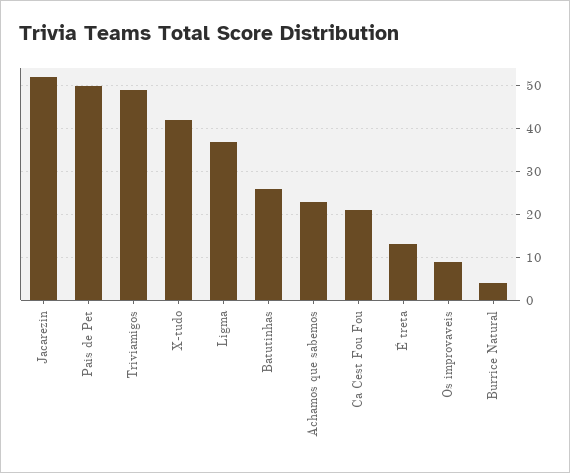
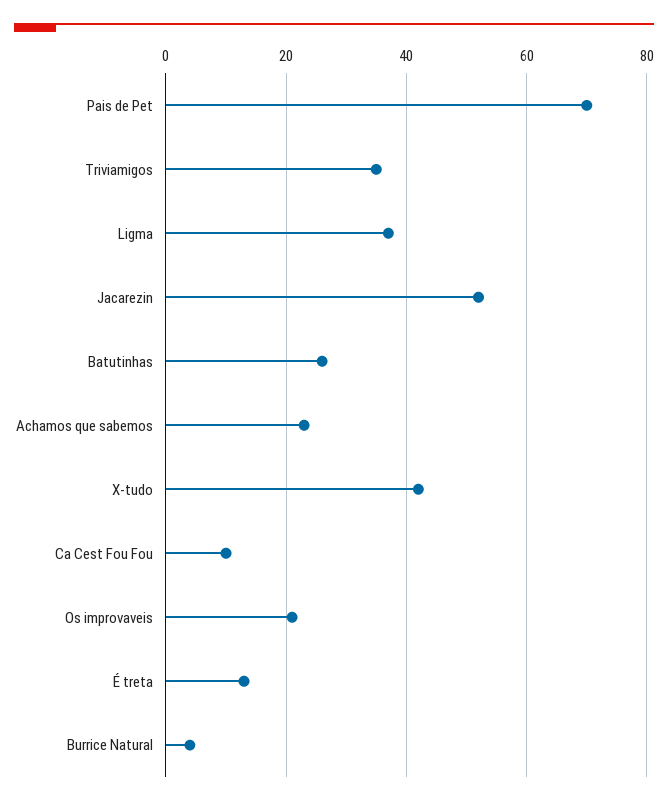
Pais de Pet: 50 -> 70
Triviamigos: 50 -> 35
Ca Cest Fou Fou: 20 -> 10
Os improvaveis: 10 -> 20

